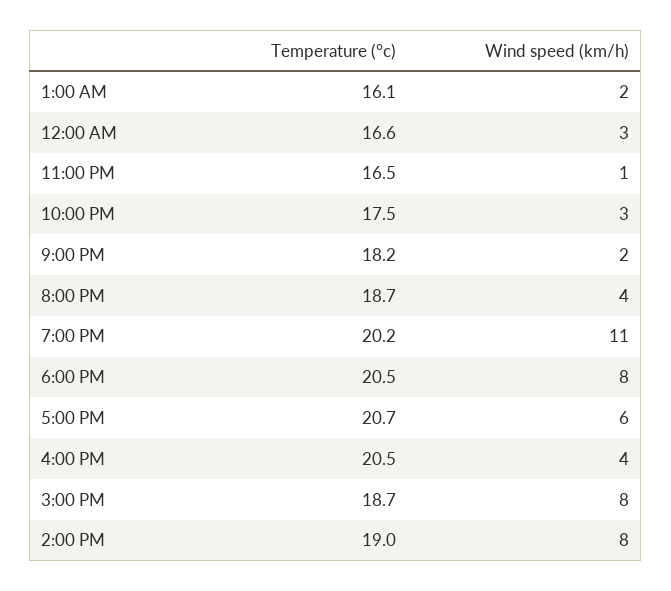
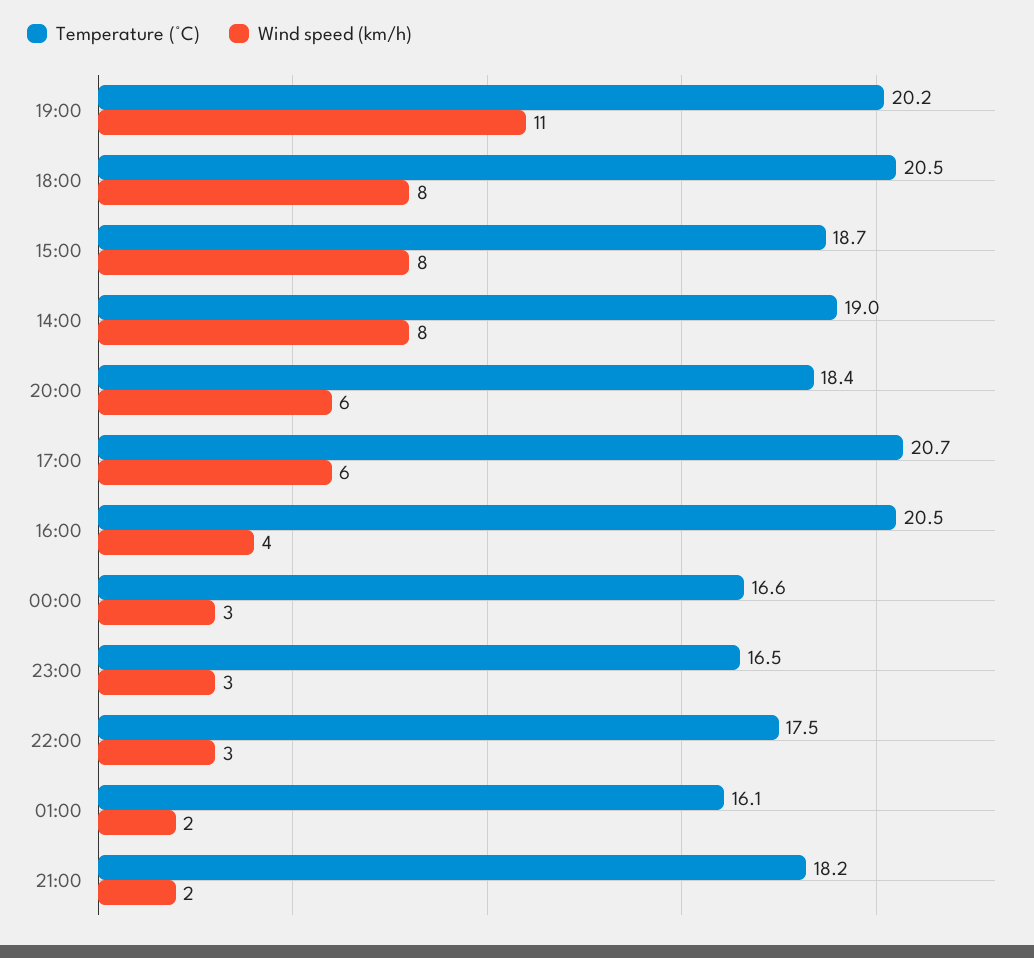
Wind speed (km/h), 11:00 PM: 1 -> 3
Temperature (°c), 8:00 PM: 18.7 -> 18.4
Wind speed (km/h), 8:00 PM: 4 -> 6

